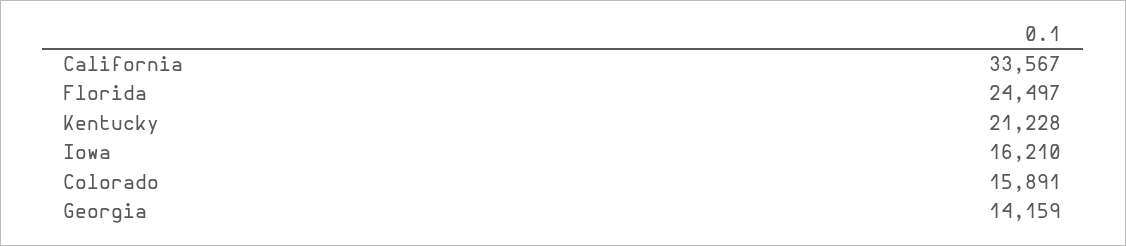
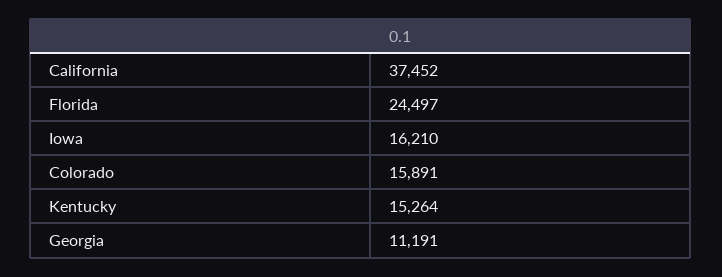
California: 33567 -> 37452
Kentucky: 21228 -> 15264
Georgia: 14159 -> 11191

